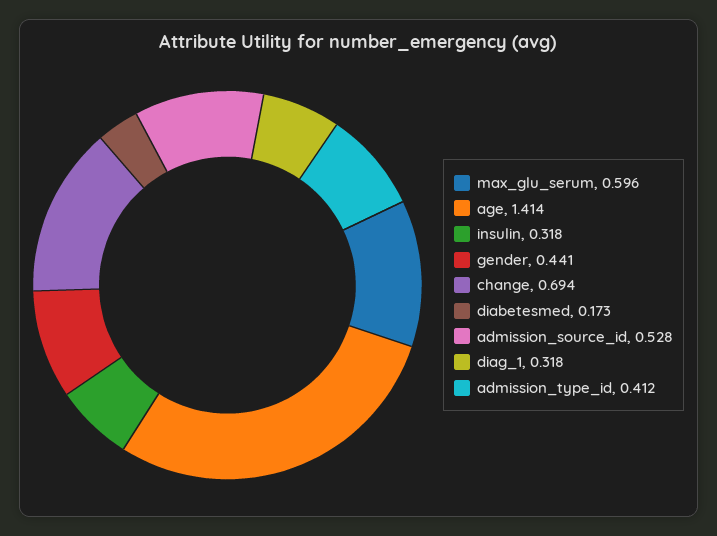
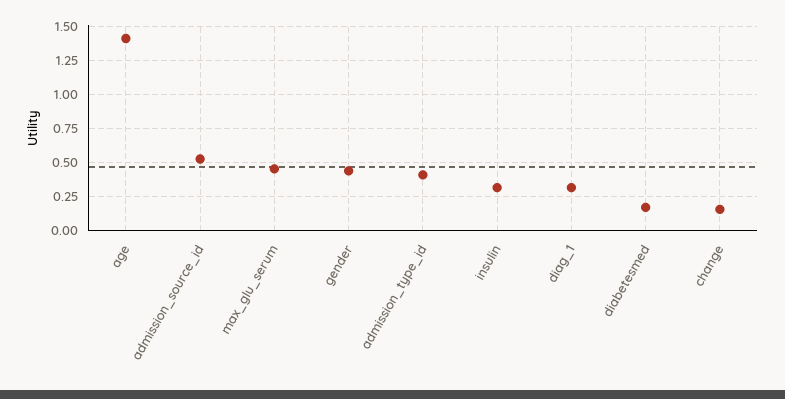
max_glu_serum: 0.596 -> 0.45
change: 0.694 -> 0.15

